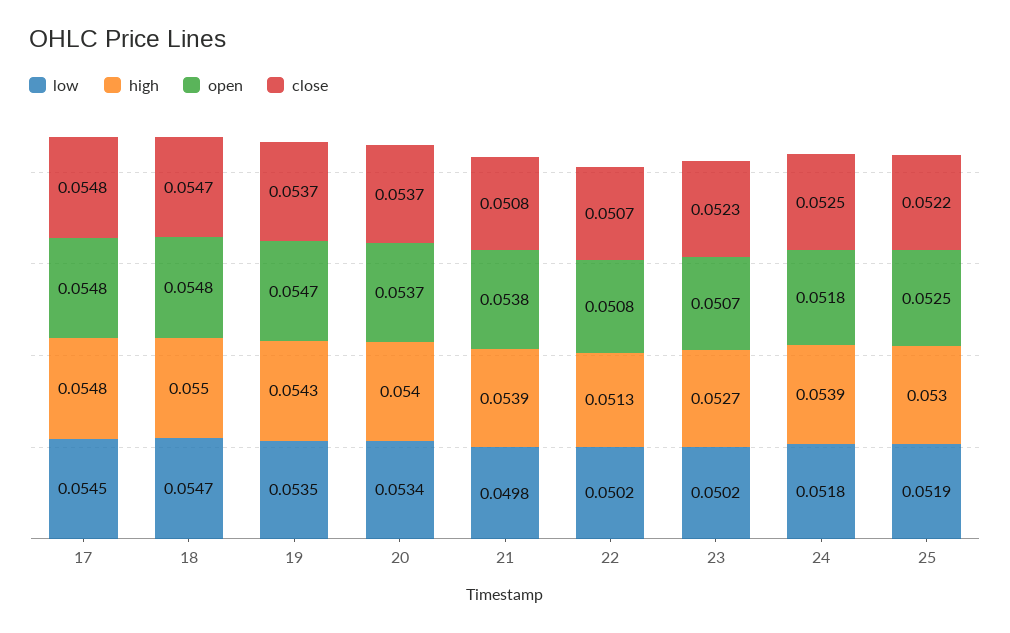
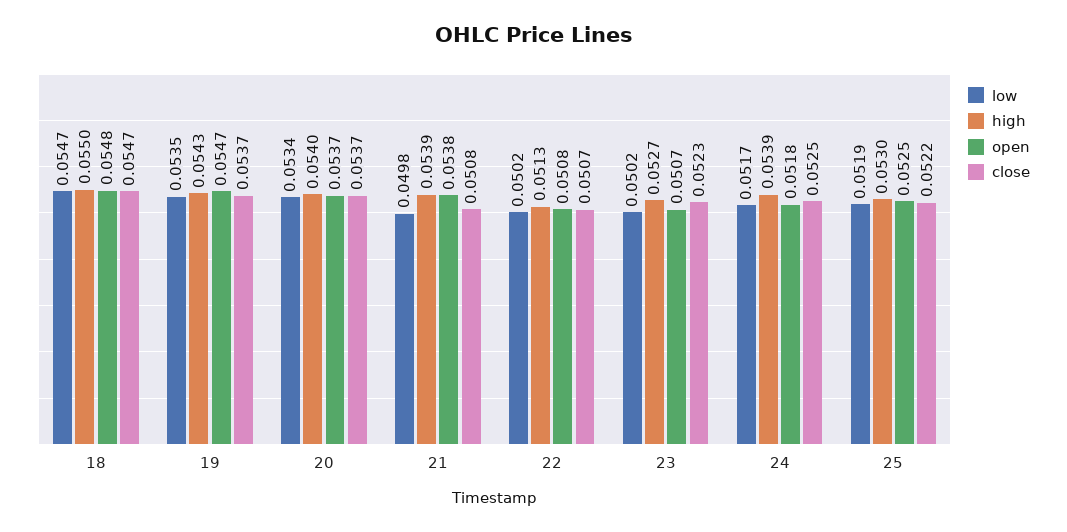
low, 17: 0.0545 -> none
high, 17: 0.0548 -> none
open, 17: 0.0548 -> none
close, 17: 0.0548 -> none
low, 24: 0.0518 -> 0.0517

